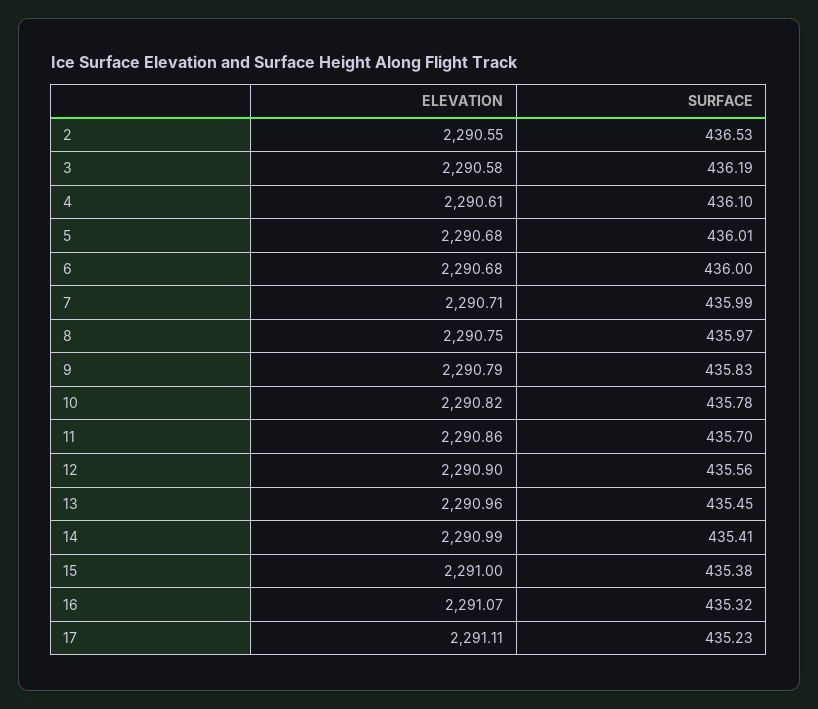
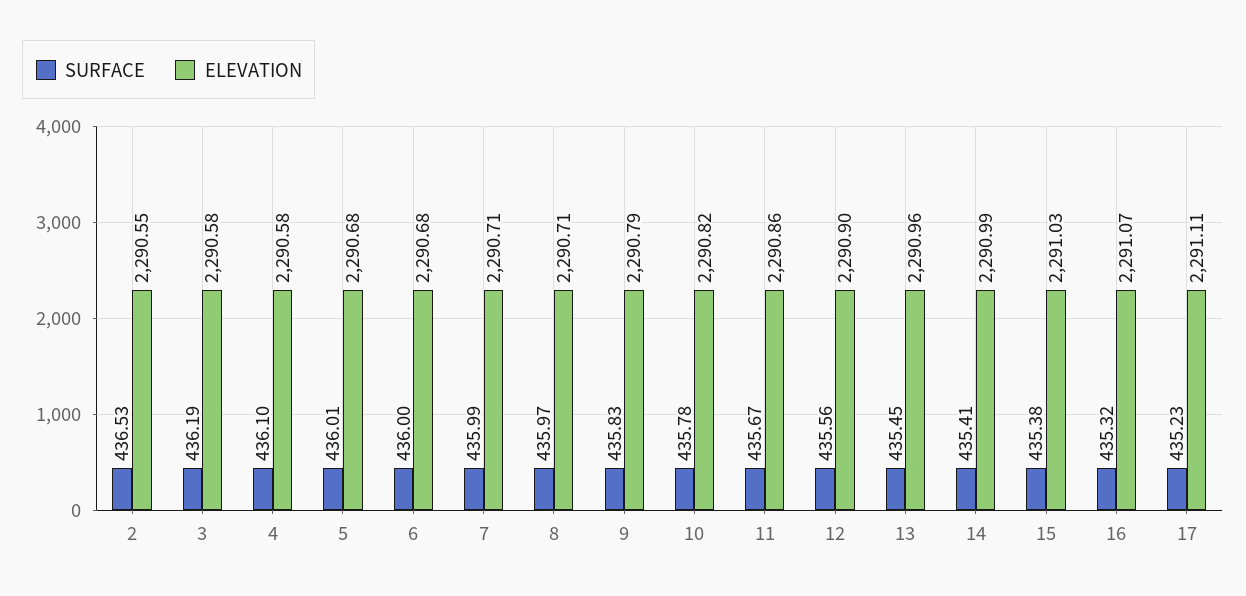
ELEVATION, 4: 2290.61 -> 2290.58
ELEVATION, 8: 2290.75 -> 2290.71
SURFACE, 11: 435.7 -> 435.67
ELEVATION, 15: 2291 -> 2291.03

